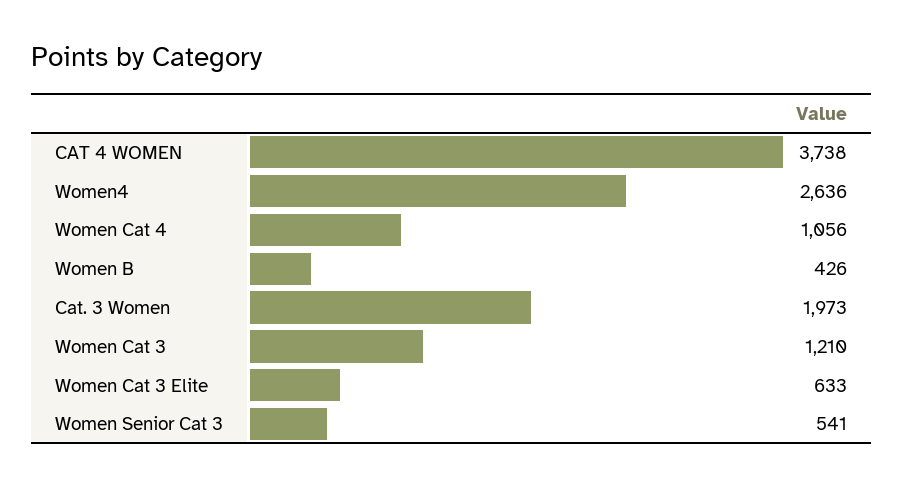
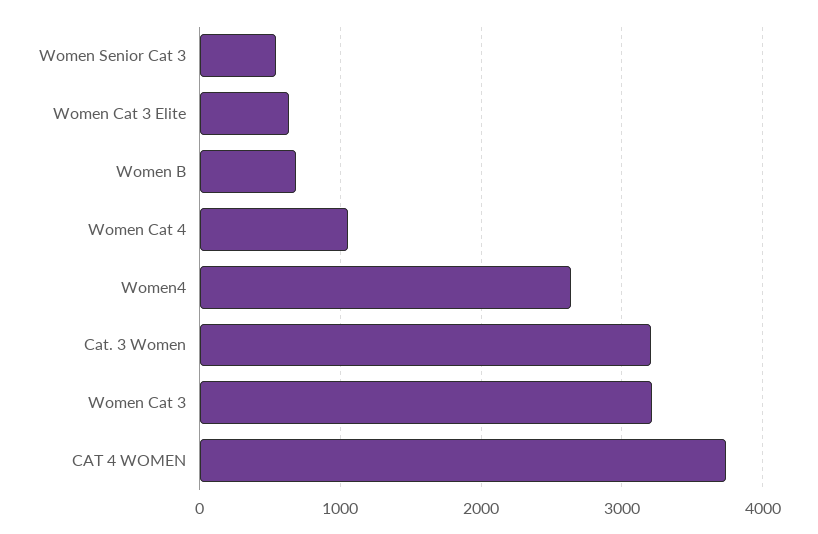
Women B: 426 -> 700
Cat. 3 Women: 1973 -> 3200
Women Cat 3: 1210 -> 3200

